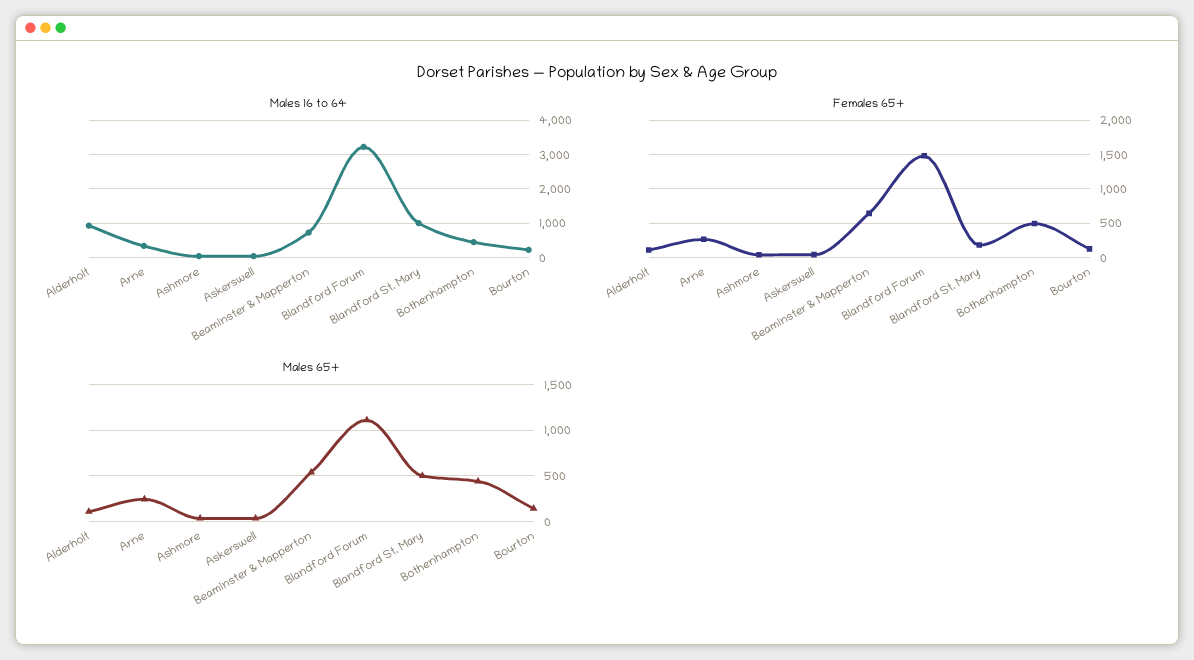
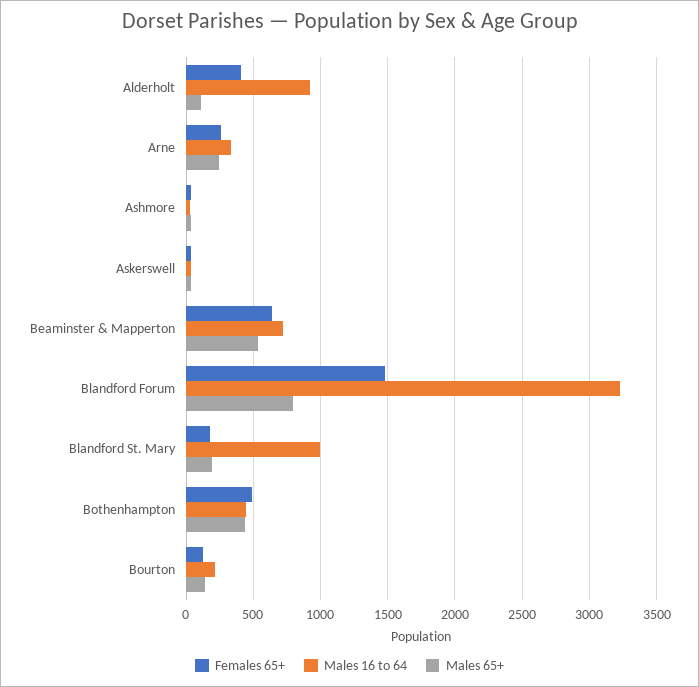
Females 65+, Alderholt: 100 -> 400
Males 65+, Blandford Forum: 1100 -> 800
Males 65+, Blandford St. Mary: 500 -> 200

